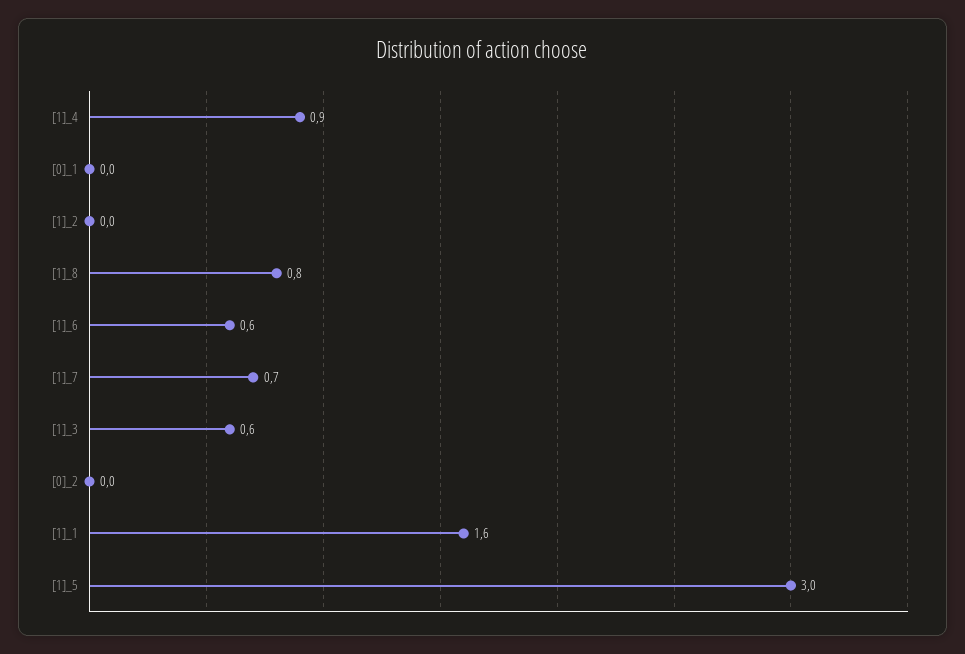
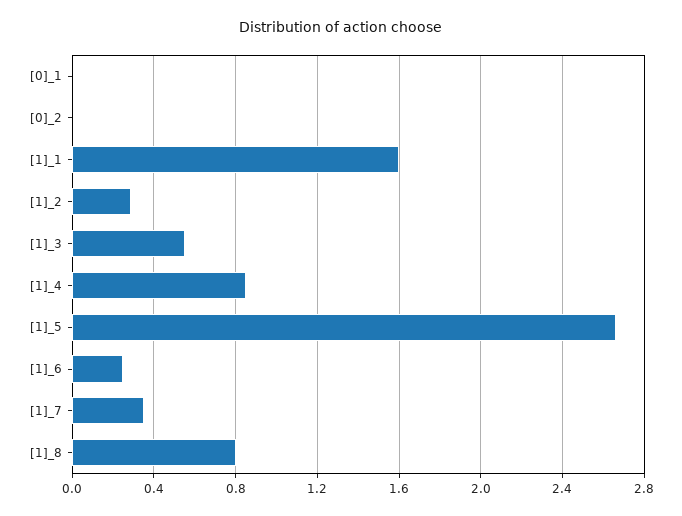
[1]_2: 0 -> 0.3
[1]_6: 0.6 -> 0.25
[1]_7: 0.7 -> 0.35
[1]_5: 3 -> 2.65

